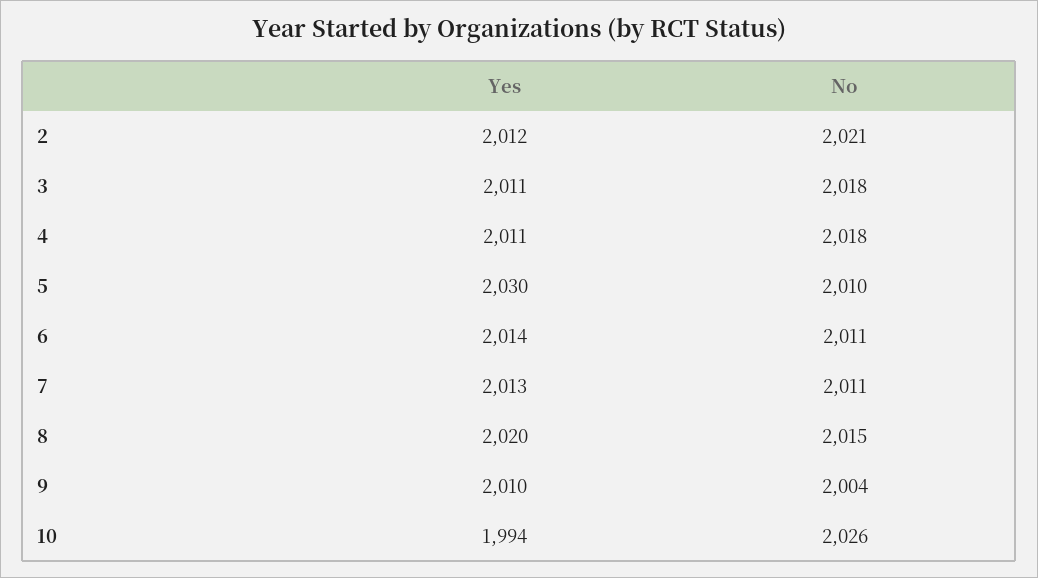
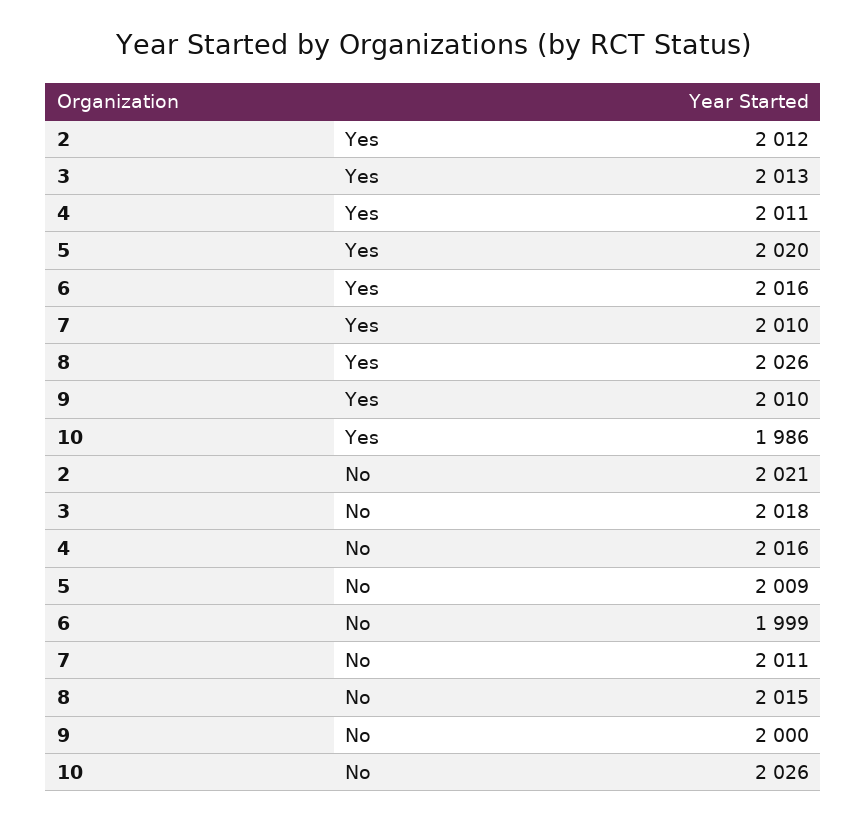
Yes, 3: 2011 -> 2013
No, 4: 2018 -> 2016
Yes, 5: 2030 -> 2020
No, 5: 2010 -> 2009
Yes, 6: 2014 -> 2016
No, 6: 2011 -> 1999
Yes, 7: 2013 -> 2010
Yes, 8: 2020 -> 2026
No, 9: 2004 -> 2000
Yes, 10: 1994 -> 1986

